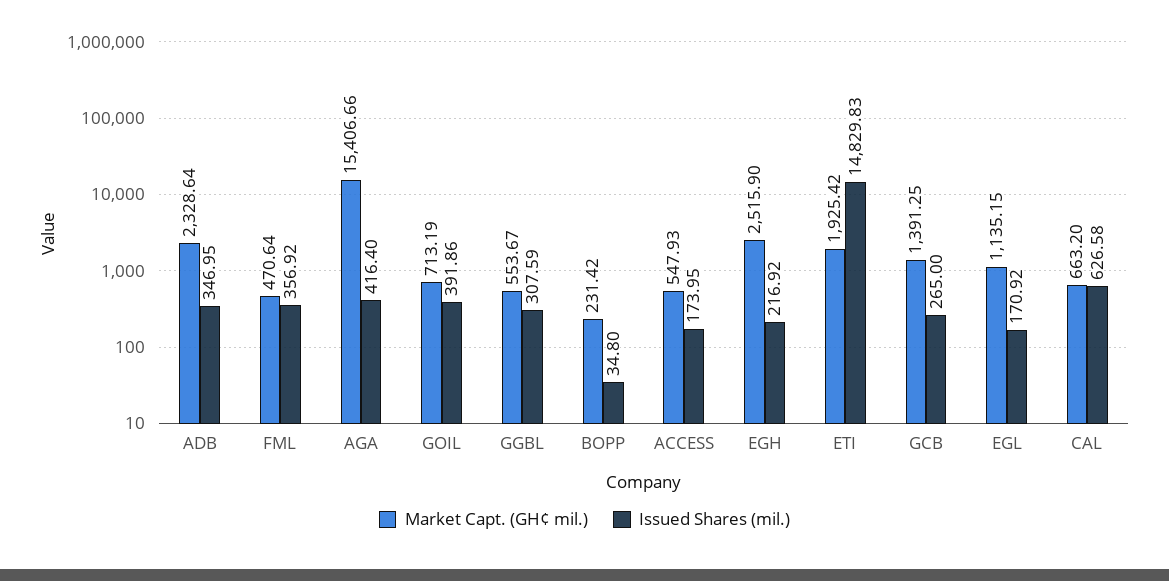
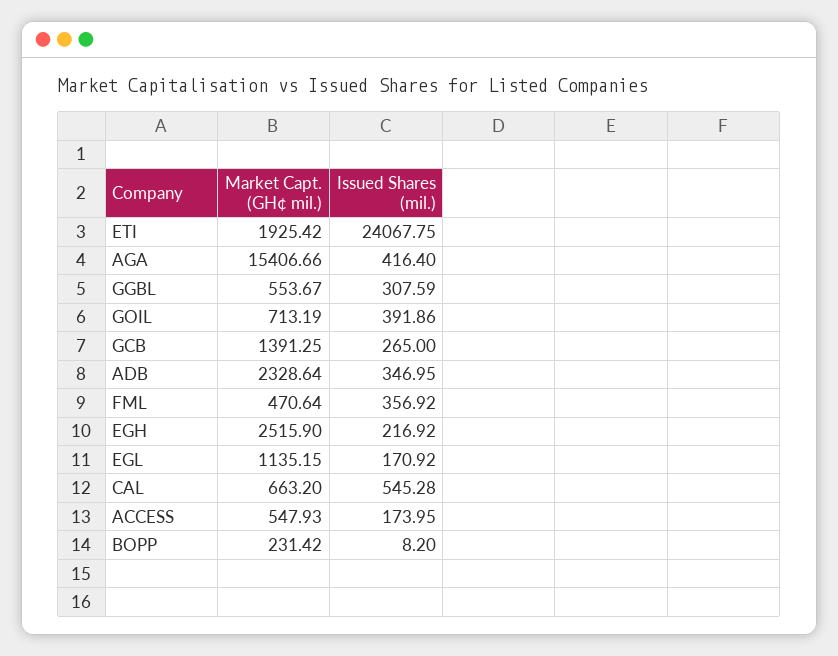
Issued Shares (mil.), BOPP: 34.8 -> 8.2
Issued Shares (mil.), ETI: 14829.83 -> 24067.75
Issued Shares (mil.), CAL: 626.58 -> 545.28

